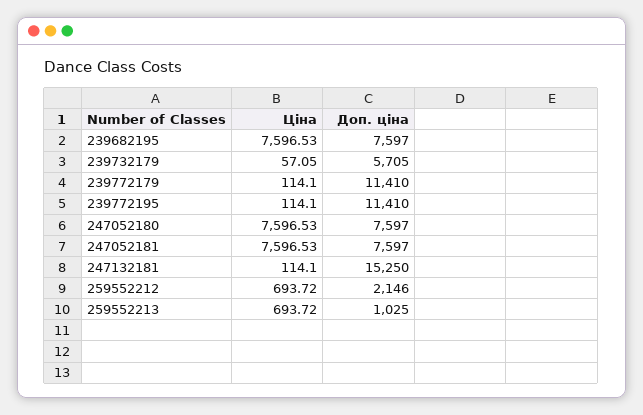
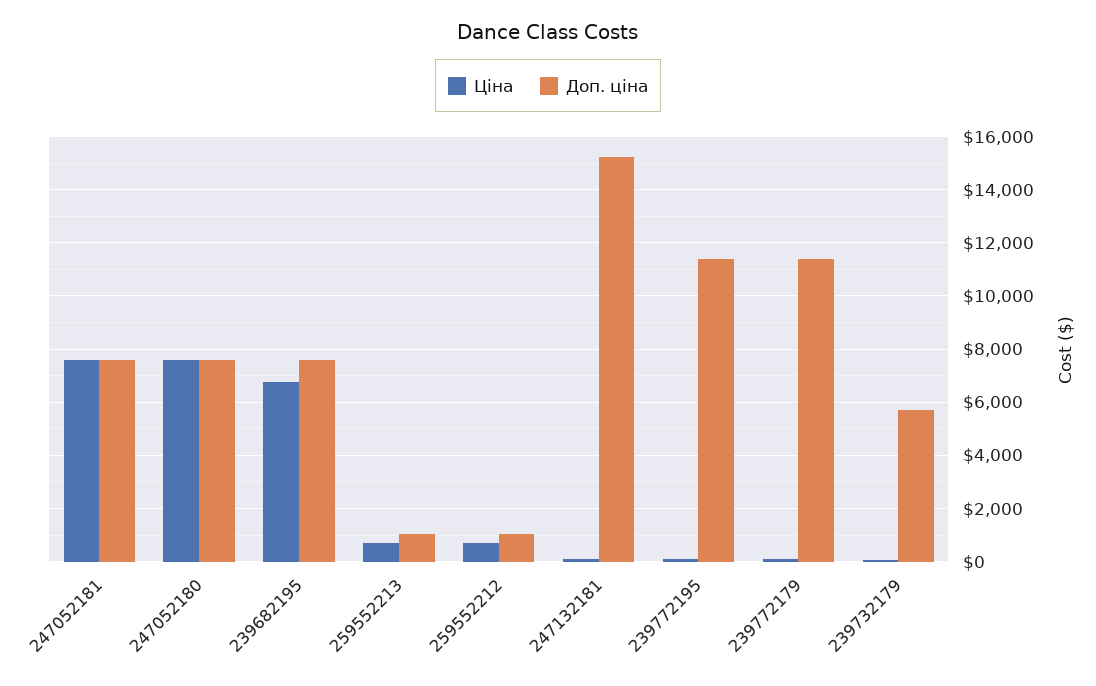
Ціна, 239682195: 7596.53 -> 6750
Доп. ціна, 259552212: 2146 -> 1000

